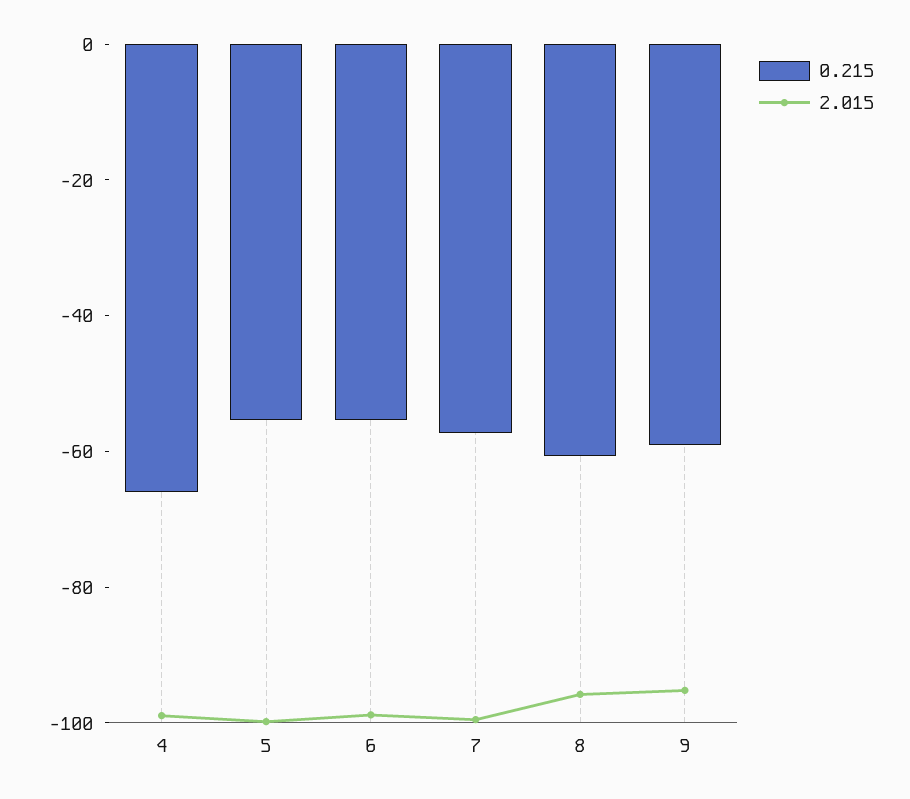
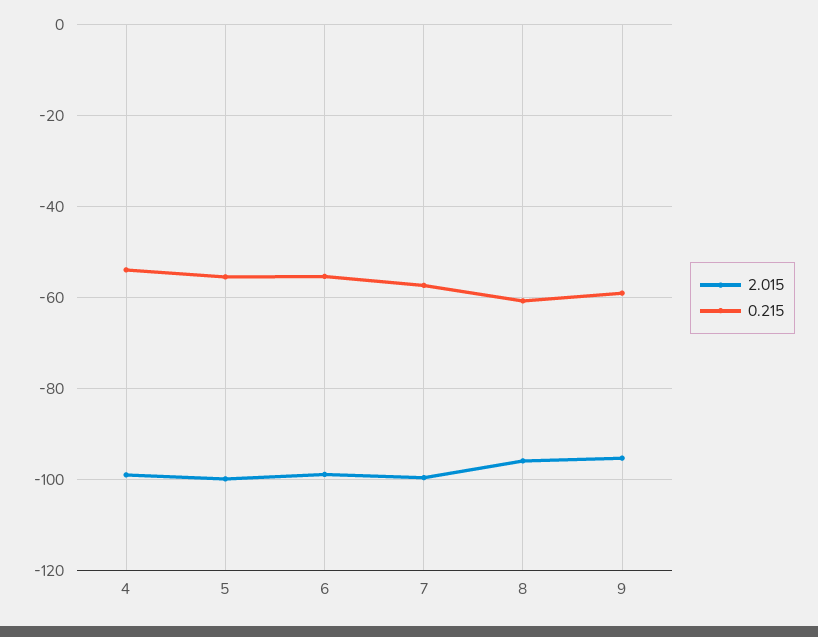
0.215, 4: -65 -> -54

